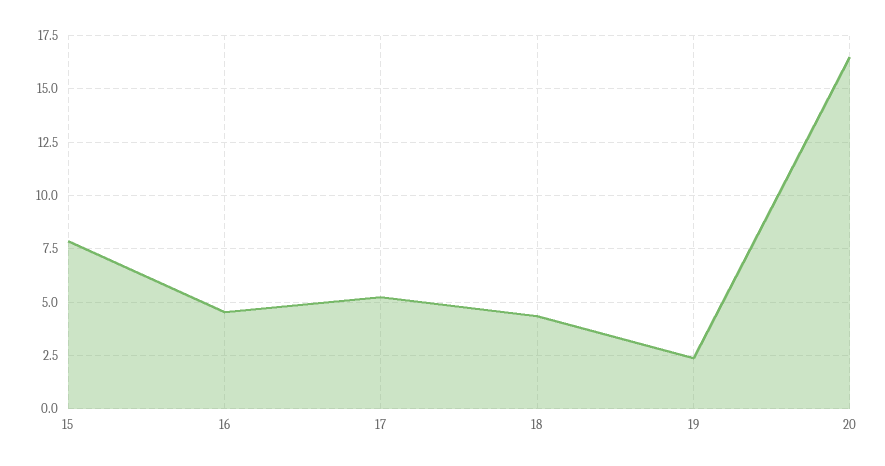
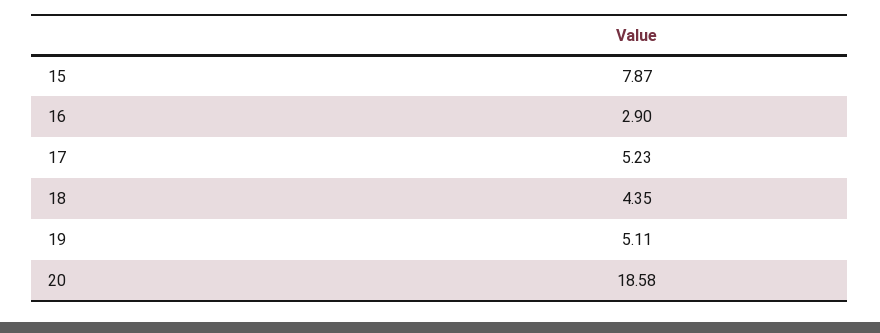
16: 4.5 -> 2.9
19: 2.5 -> 5.11
20: 16.5 -> 18.58

